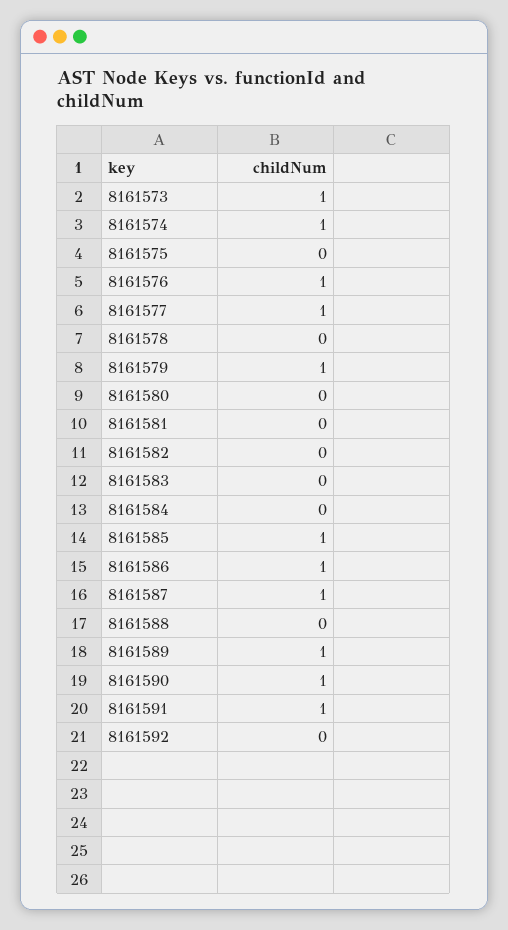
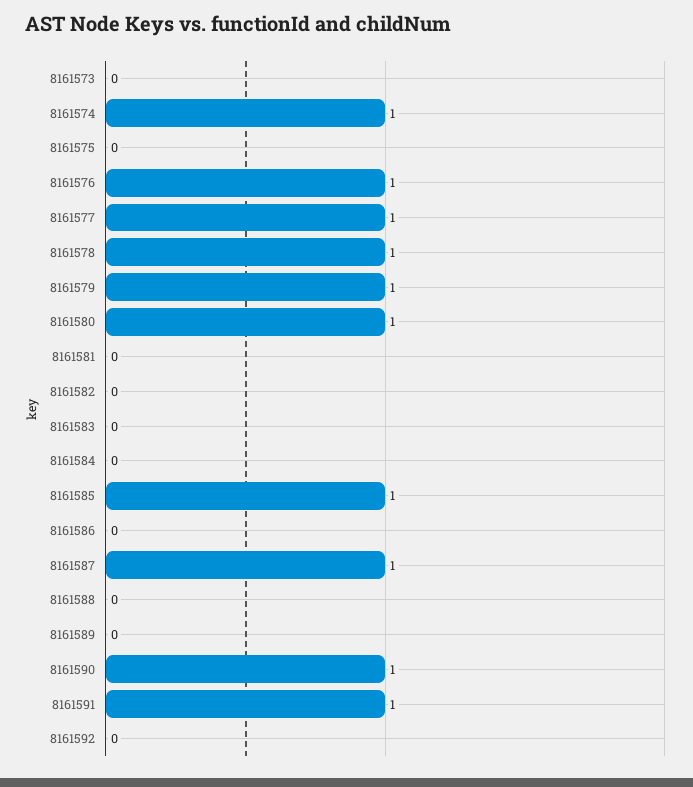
8161573: 1 -> 0
8161578: 0 -> 1
8161580: 0 -> 1
8161586: 1 -> 0
8161589: 1 -> 0

